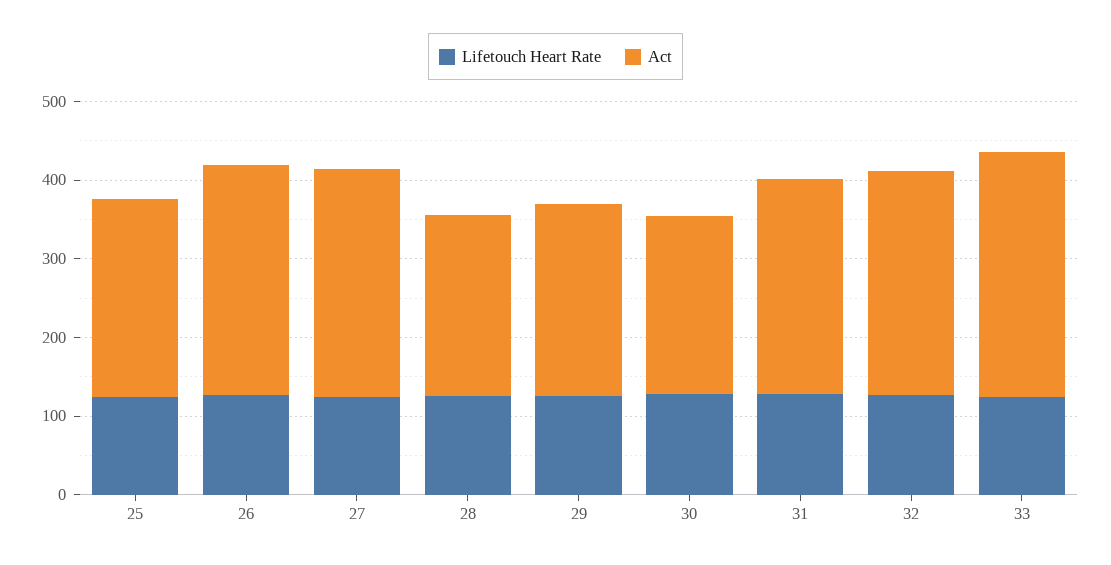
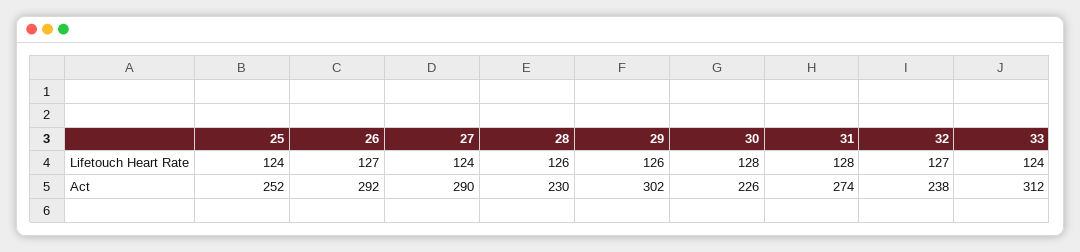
Act, 29: 240 -> 302
Act, 32: 280 -> 238

